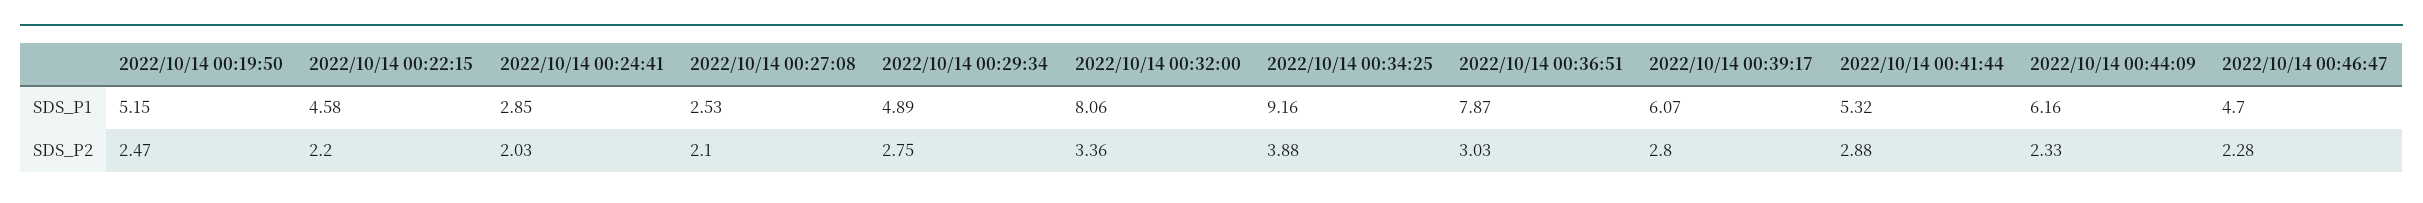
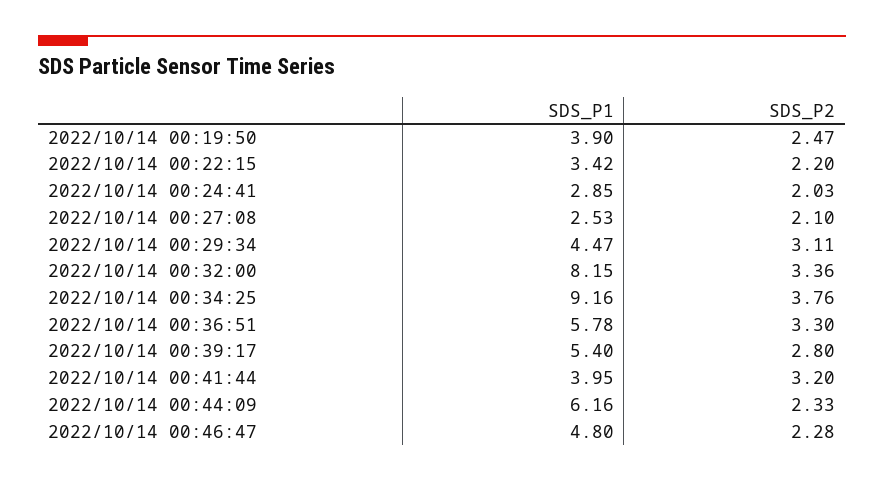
2022/10/14 00:19:50, SDS_P1: 5.15 -> 3.9
2022/10/14 00:22:15, SDS_P1: 4.58 -> 3.42
2022/10/14 00:29:34, SDS_P1: 4.89 -> 4.47
2022/10/14 00:32:00, SDS_P1: 8.06 -> 8.15
2022/10/14 00:36:51, SDS_P1: 7.87 -> 5.78
2022/10/14 00:39:17, SDS_P1: 6.07 -> 5.4
2022/10/14 00:41:44, SDS_P1: 5.32 -> 3.95
2022/10/14 00:46:47, SDS_P1: 4.7 -> 4.8
2022/10/14 00:29:34, SDS_P2: 2.75 -> 3.11
2022/10/14 00:34:25, SDS_P2: 3.88 -> 3.76
2022/10/14 00:36:51, SDS_P2: 3.03 -> 3.3
2022/10/14 00:41:44, SDS_P2: 2.88 -> 3.2

